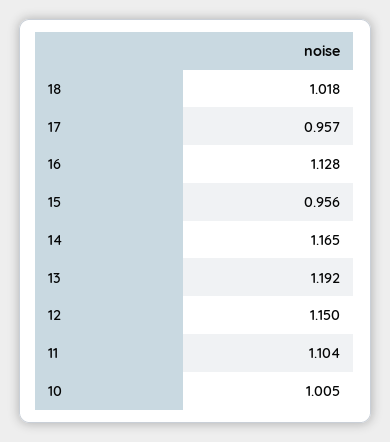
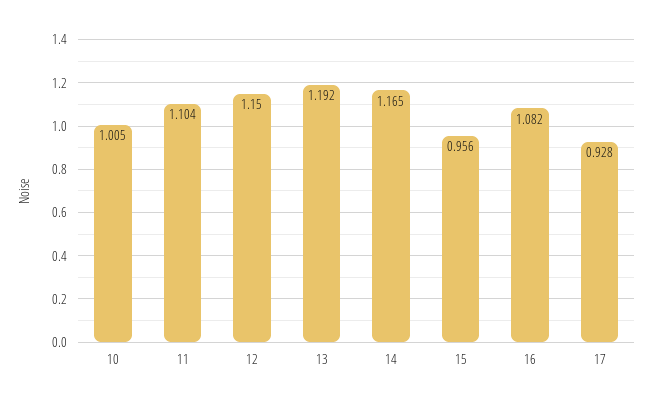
18: 1.018 -> none
17: 0.957 -> 0.928
16: 1.128 -> 1.082

